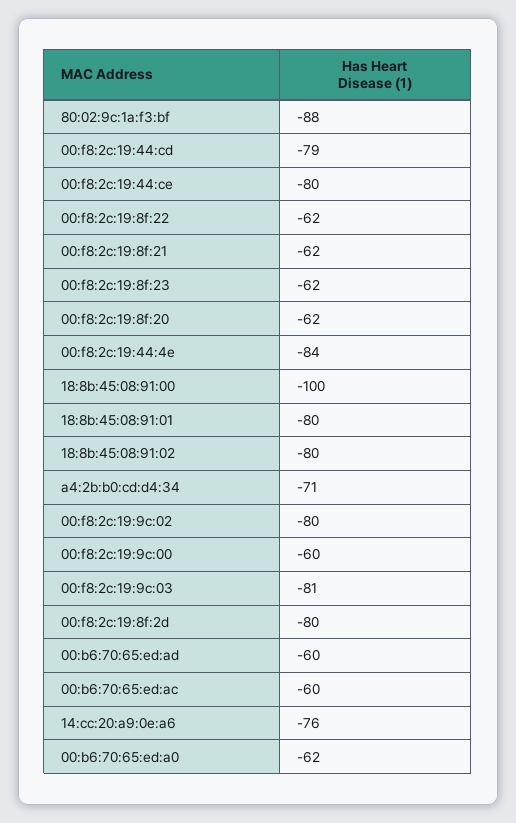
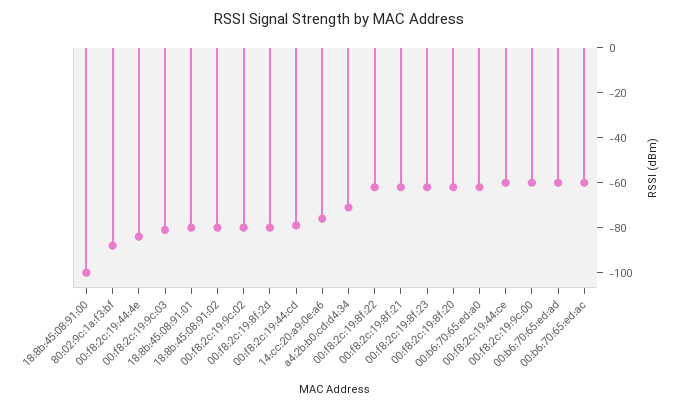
00:f8:2c:19:44:ce: -80 -> -60

